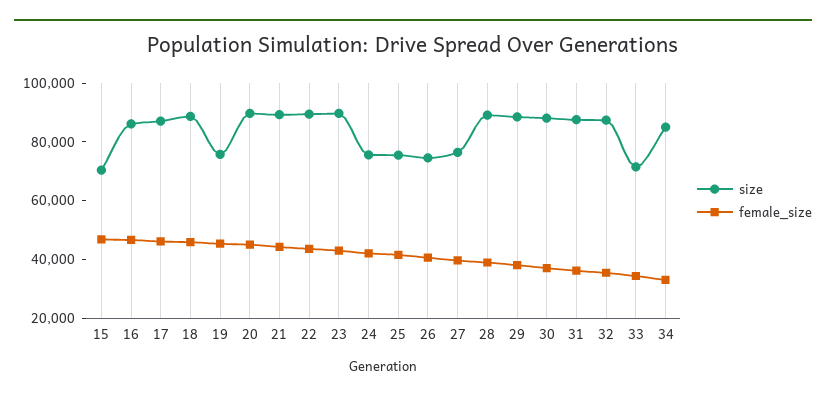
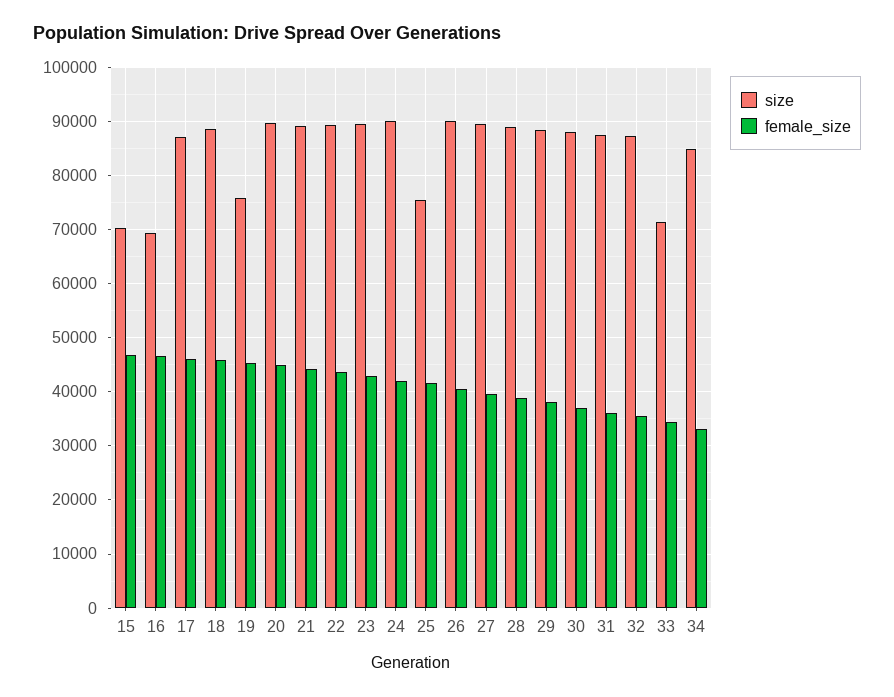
size, 16: 85000 -> 70000
size, 24: 75000 -> 90000
size, 26: 75000 -> 90000
size, 27: 75000 -> 90000

